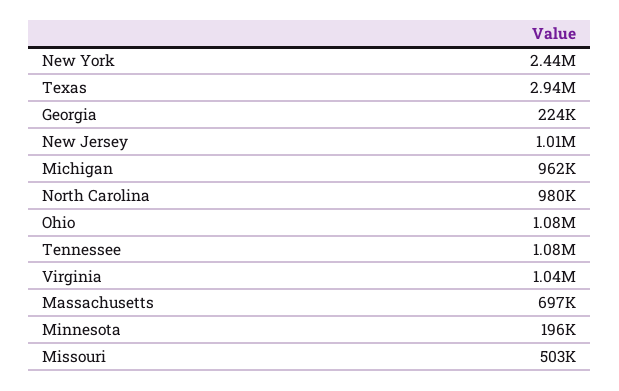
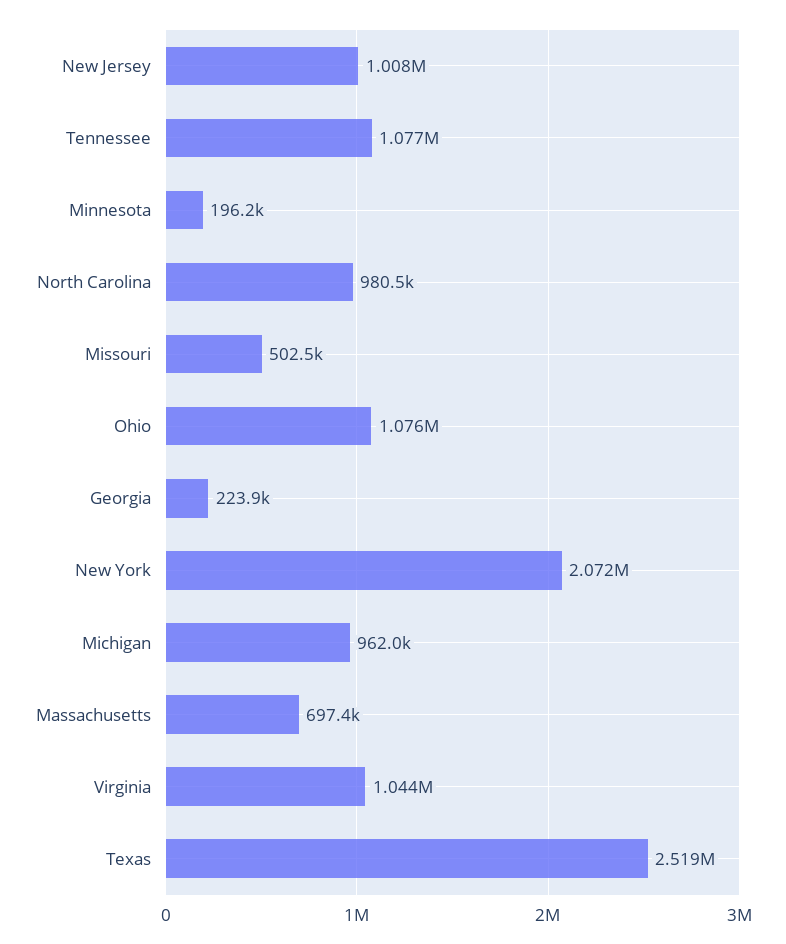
New York: 2440000 -> 2072000
Texas: 2940000 -> 2519000

